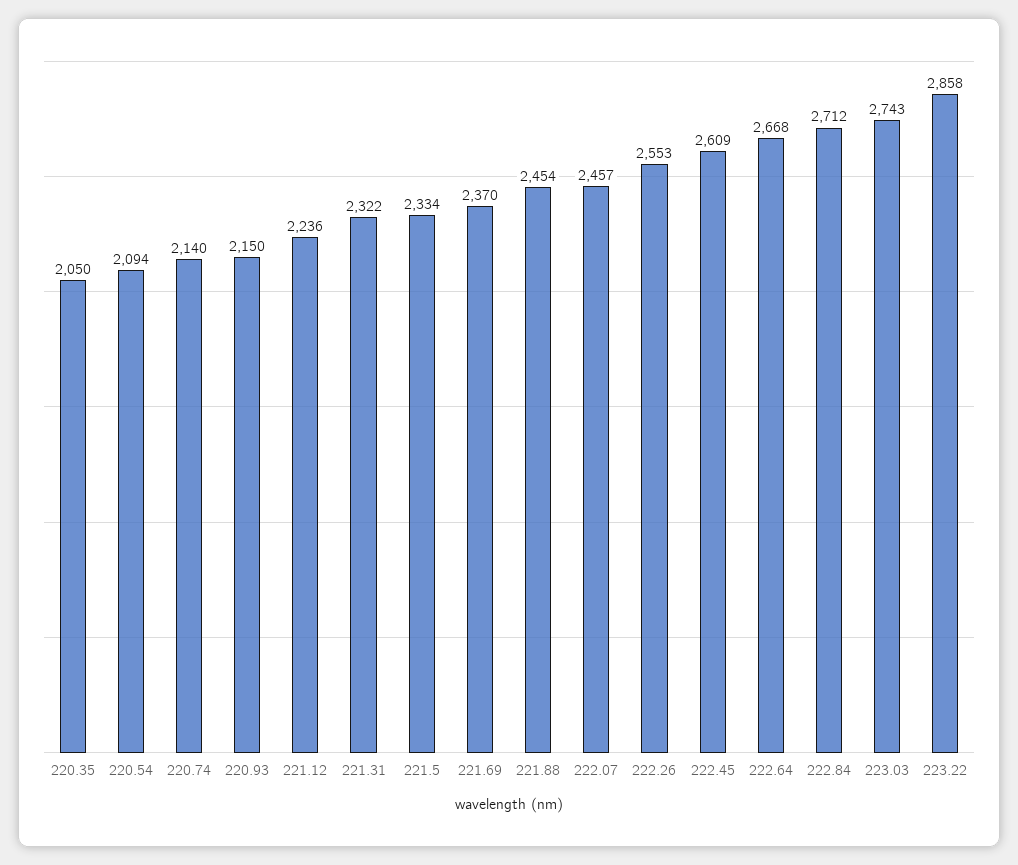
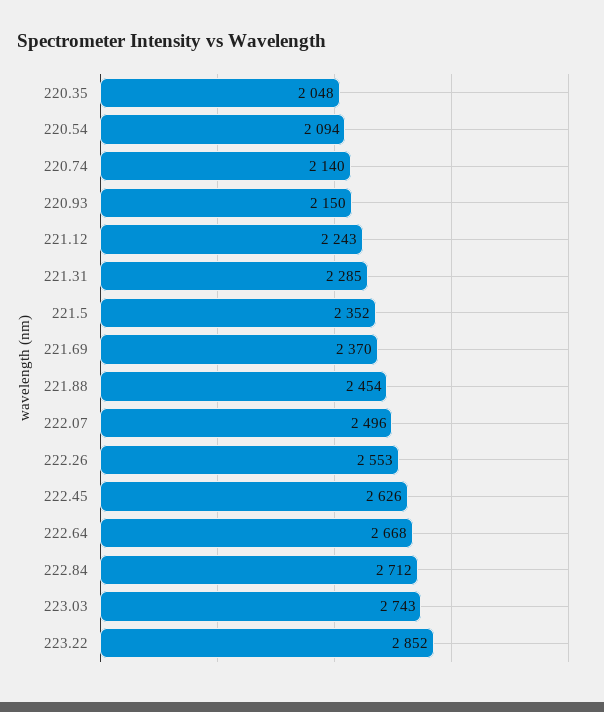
220.35: 2050 -> 2048
221.12: 2236 -> 2243
221.31: 2322 -> 2285
221.5: 2334 -> 2352
222.07: 2457 -> 2496
222.45: 2609 -> 2626
223.22: 2858 -> 2852

